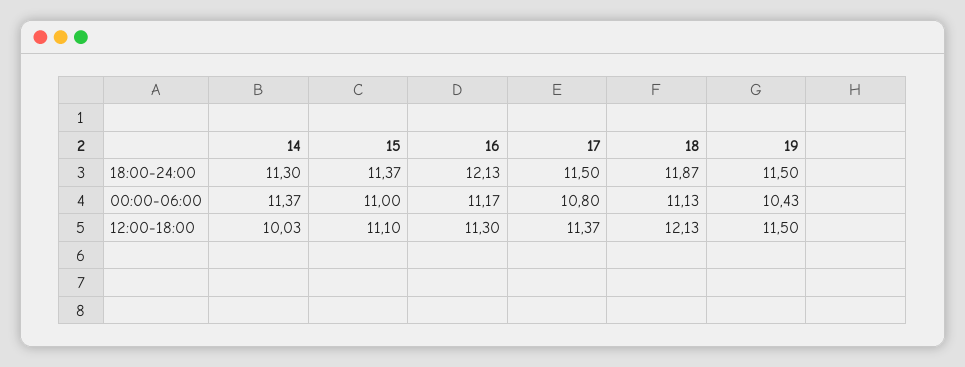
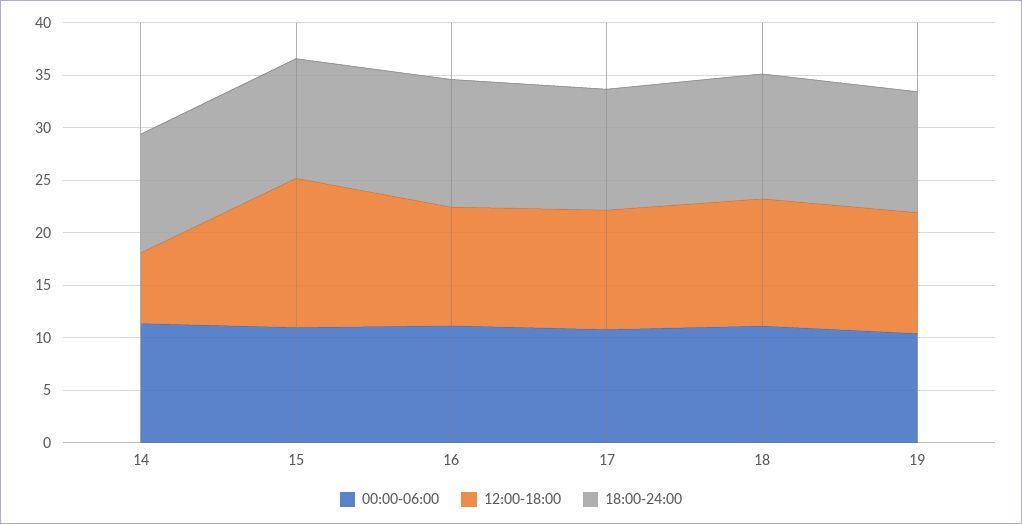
12:00-18:00, 14: 10.03 -> 7
12:00-18:00, 15: 11.1 -> 14

